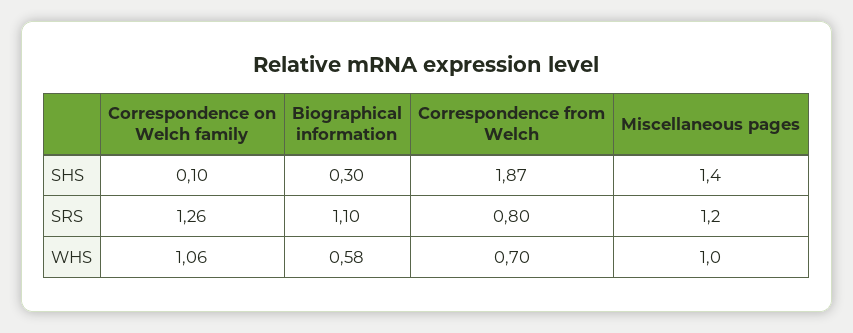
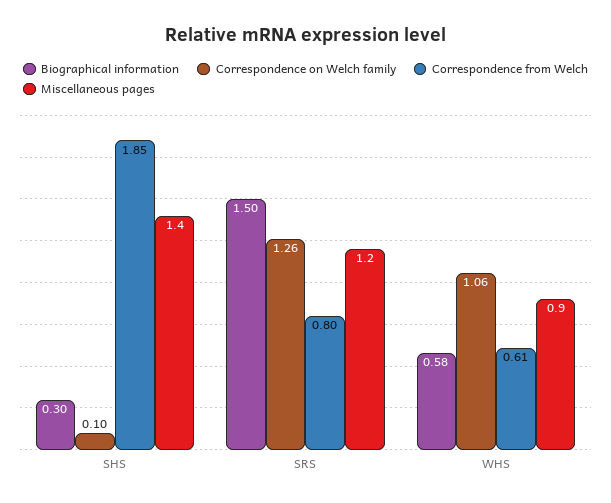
Correspondence from Welch, SHS: 1.87 -> 1.85
Biographical information, SRS: 1.1 -> 1.5
Correspondence from Welch, WHS: 0.7 -> 0.61
Miscellaneous pages, WHS: 1 -> 0.9

